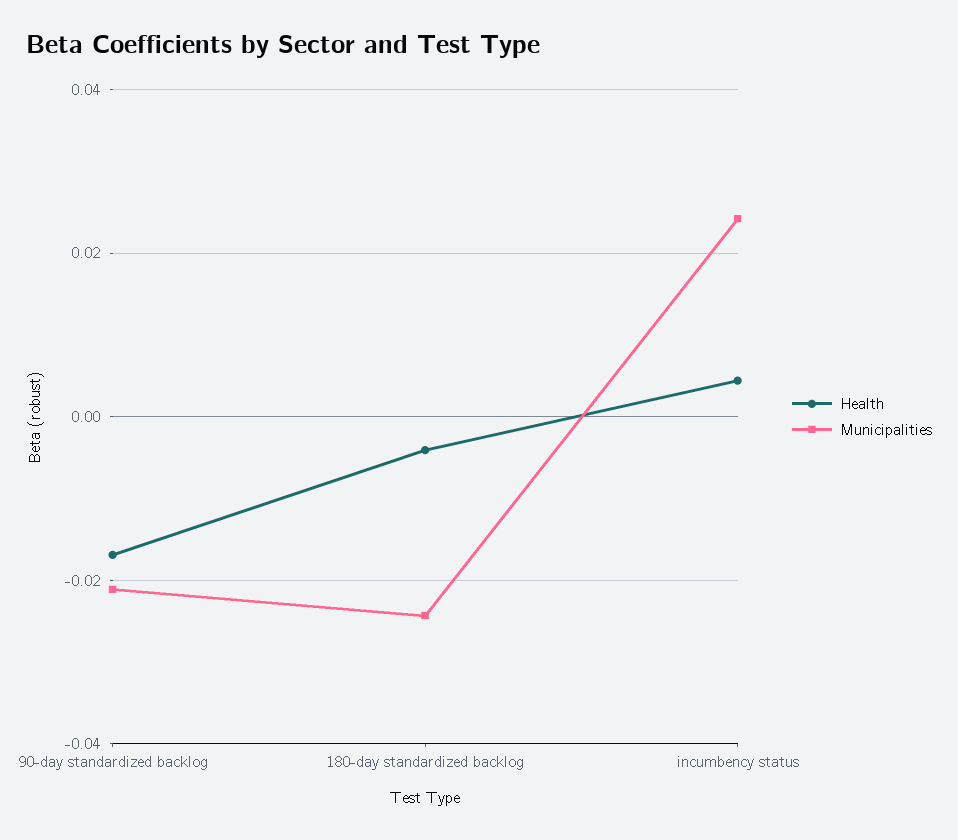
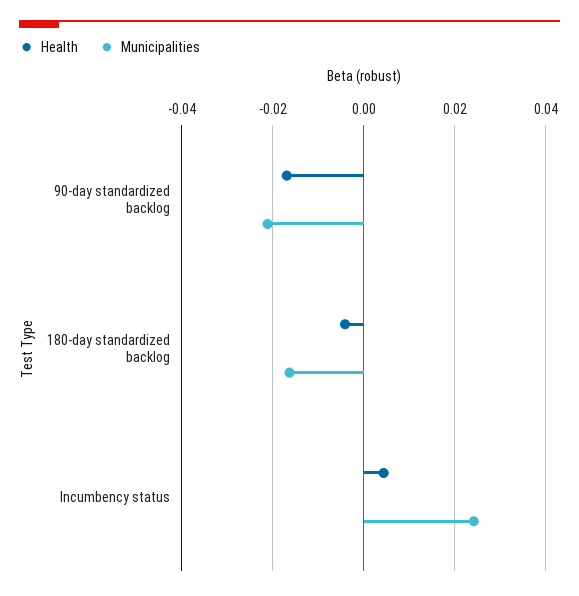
Municipalities, 180-day standardized backlog: -0.024 -> -0.016

